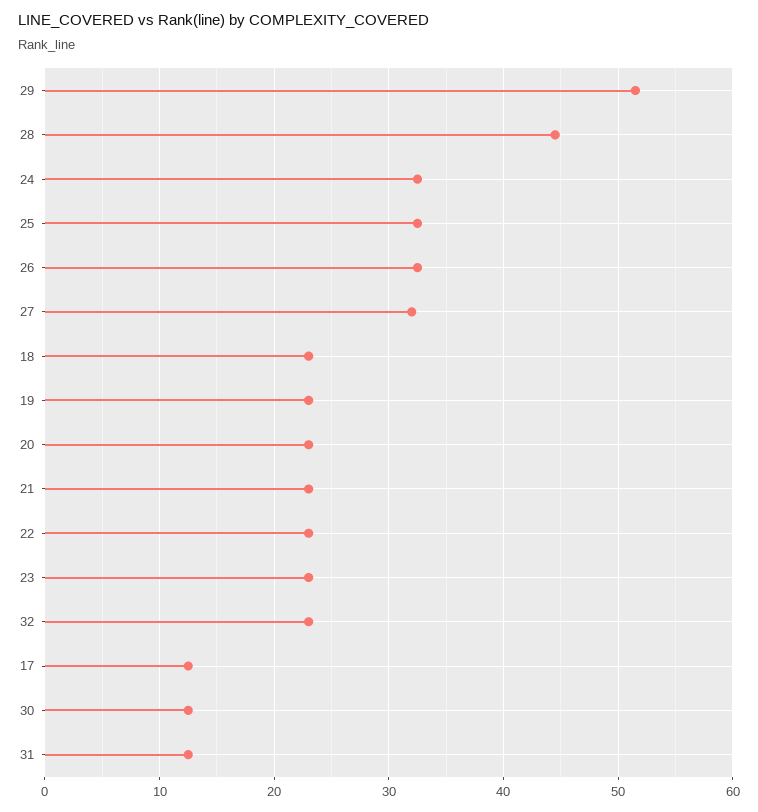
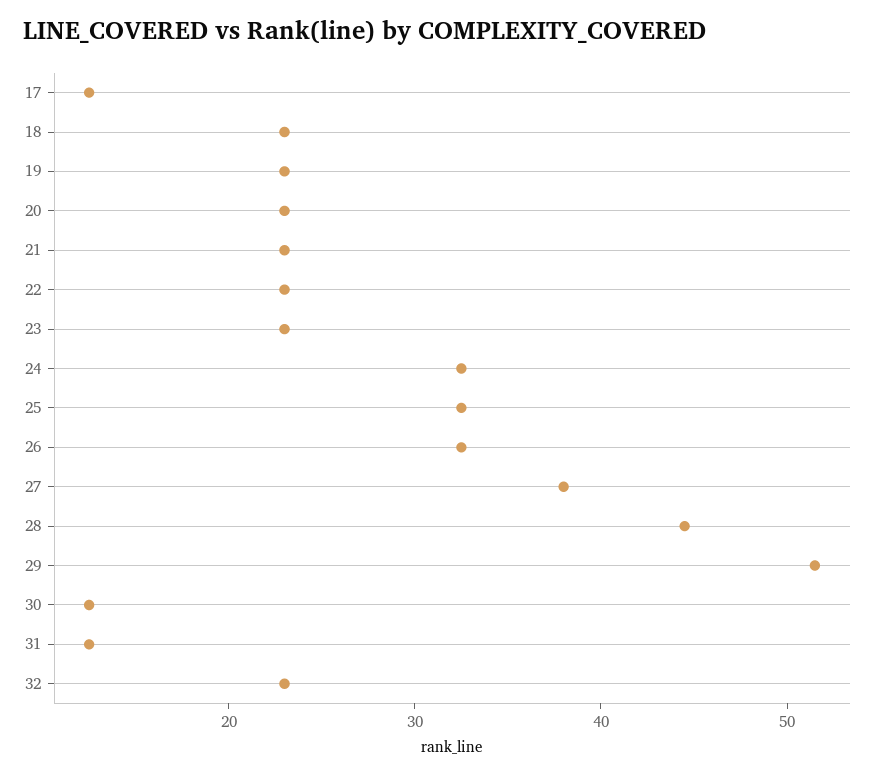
27: 32 -> 38

